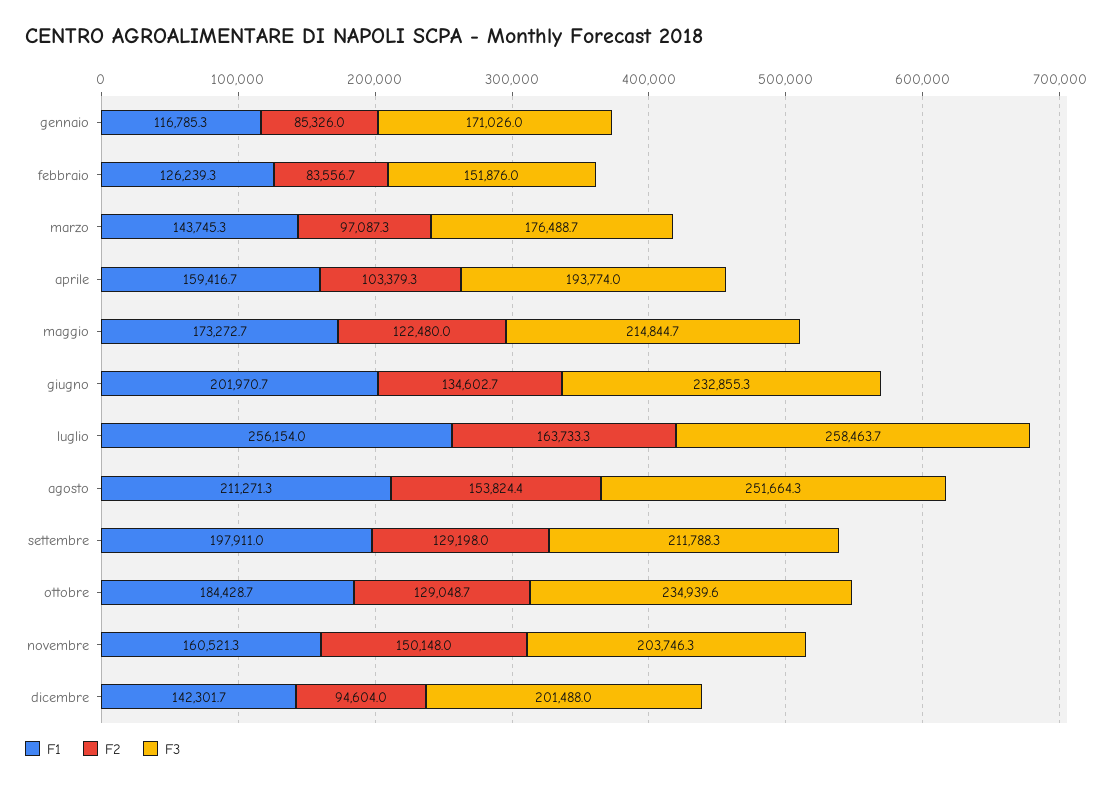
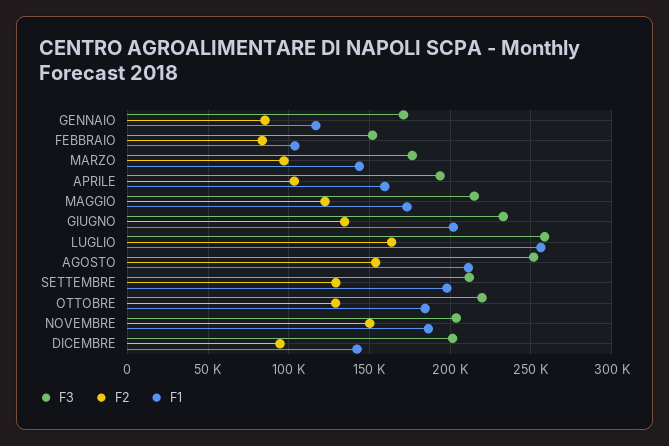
F1, febbraio: 126239.3 -> 105000
F3, ottobre: 234939.6 -> 220000
F1, novembre: 160521.3 -> 185000

